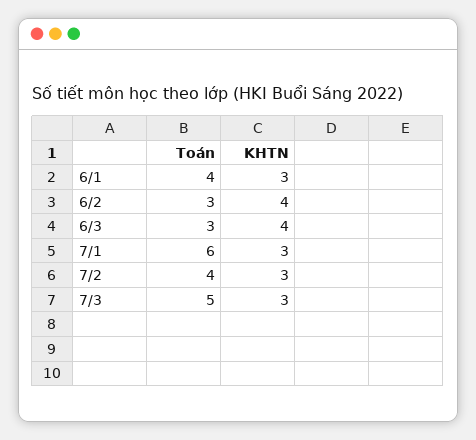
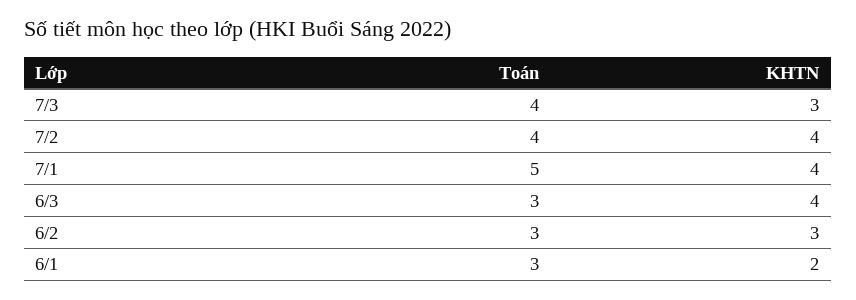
Toán, 6/1: 4 -> 3
KHTN, 6/1: 3 -> 2
KHTN, 6/2: 4 -> 3
Toán, 7/1: 6 -> 5
KHTN, 7/1: 3 -> 4
KHTN, 7/2: 3 -> 4
Toán, 7/3: 5 -> 4

